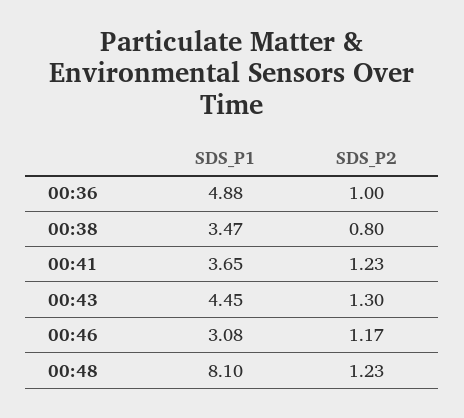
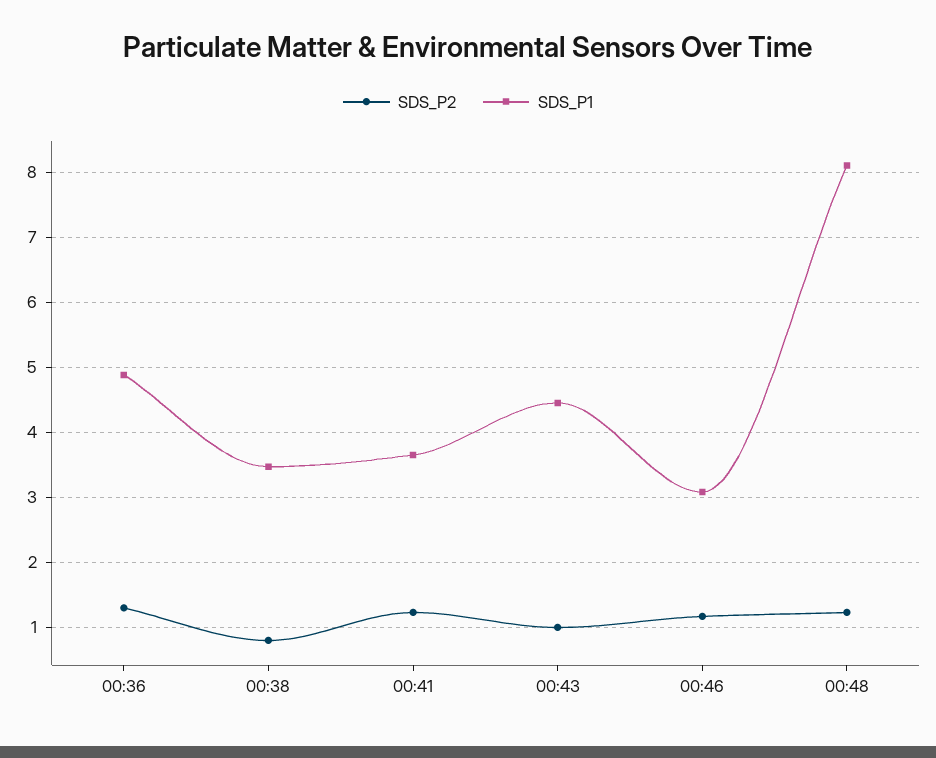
SDS_P2, 00:36: 1 -> 1.3
SDS_P2, 00:43: 1.3 -> 1

